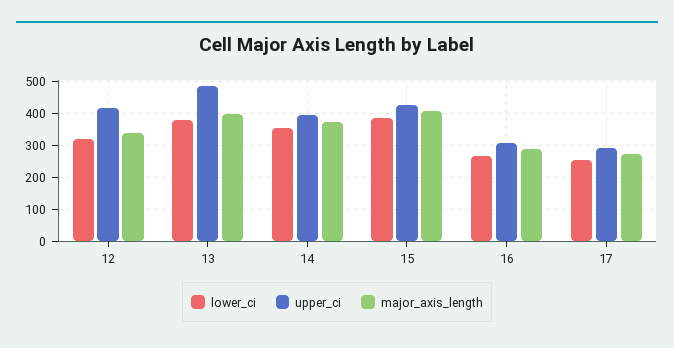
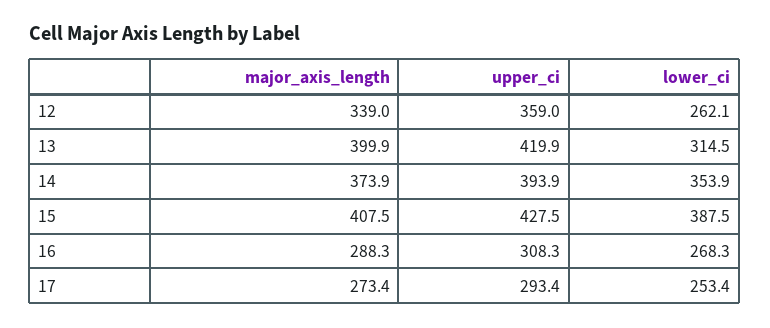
lower_ci, 12: 320 -> 262.1
upper_ci, 12: 420 -> 359
lower_ci, 13: 380 -> 314.5
upper_ci, 13: 480 -> 419.9

